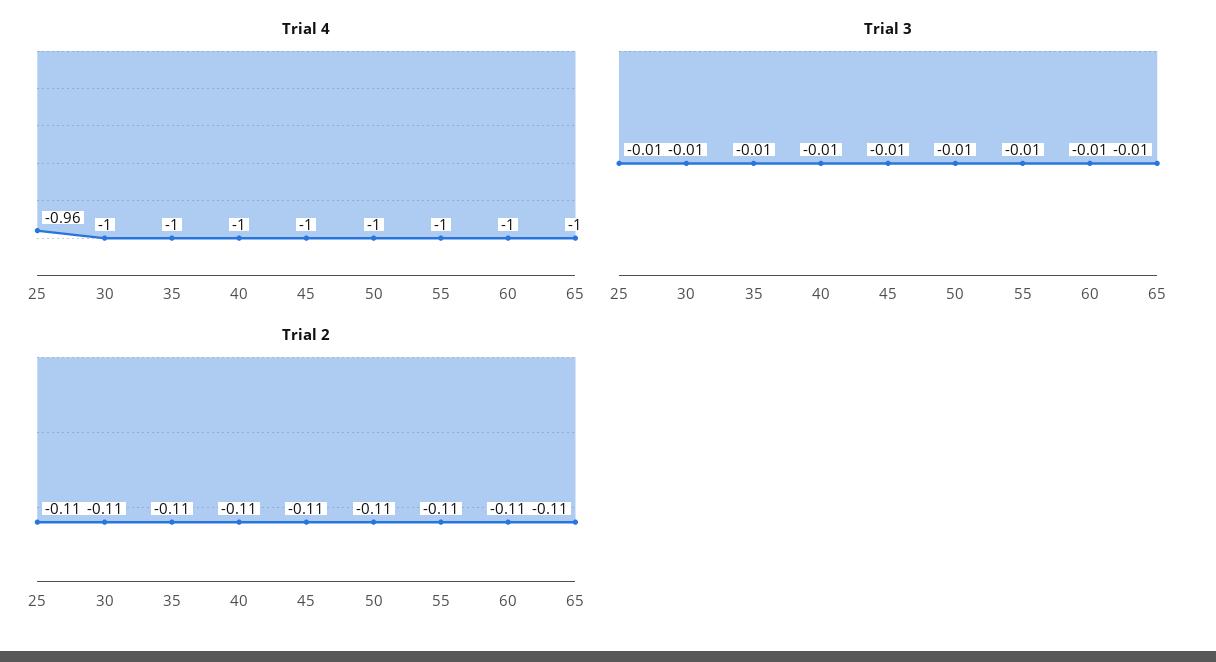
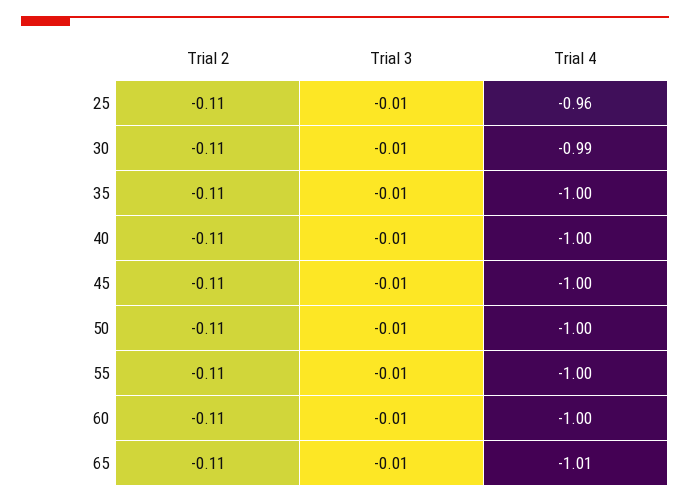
Trial 4, 30: -1 -> -0.99
Trial 4, 65: -1 -> -1.01

